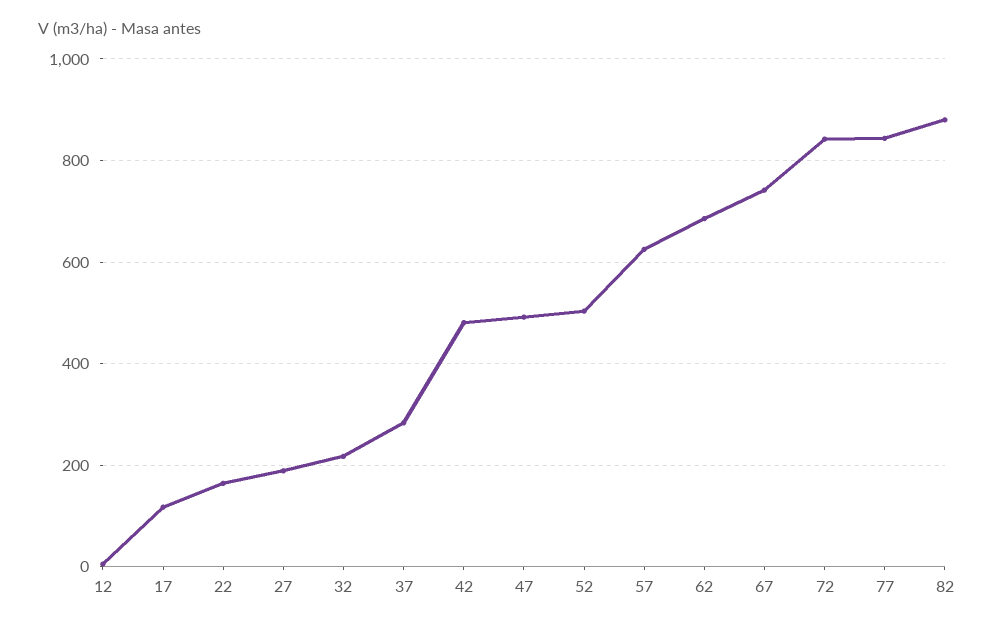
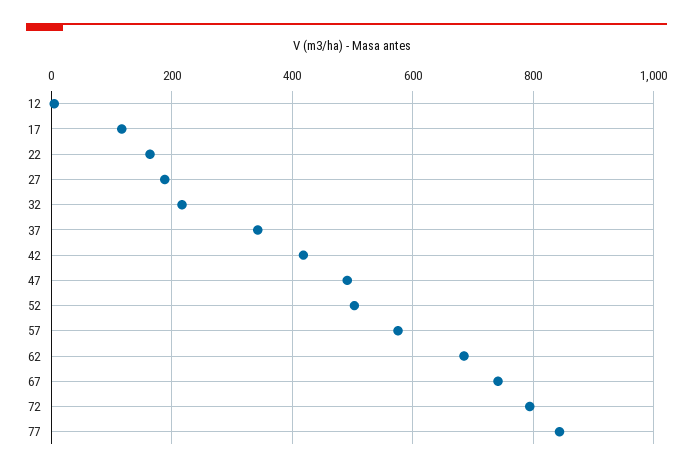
37: 280 -> 340
42: 480 -> 420
57: 620 -> 580
72: 840 -> 800
82: 880 -> none

